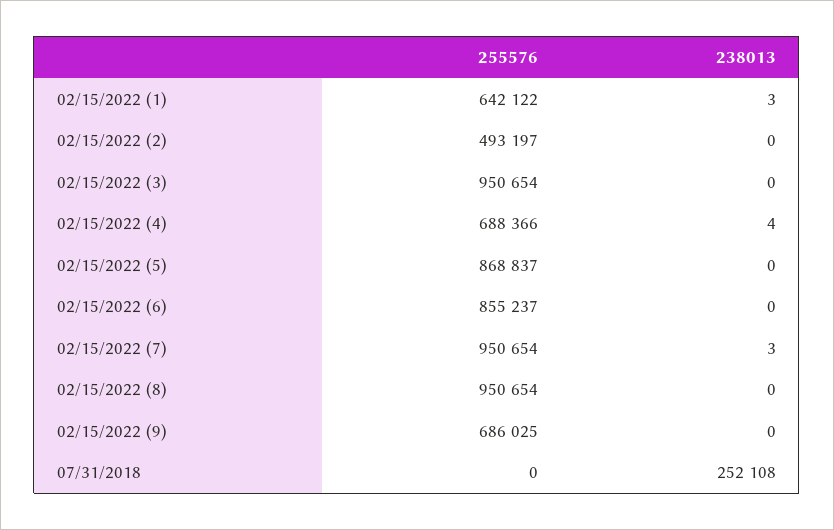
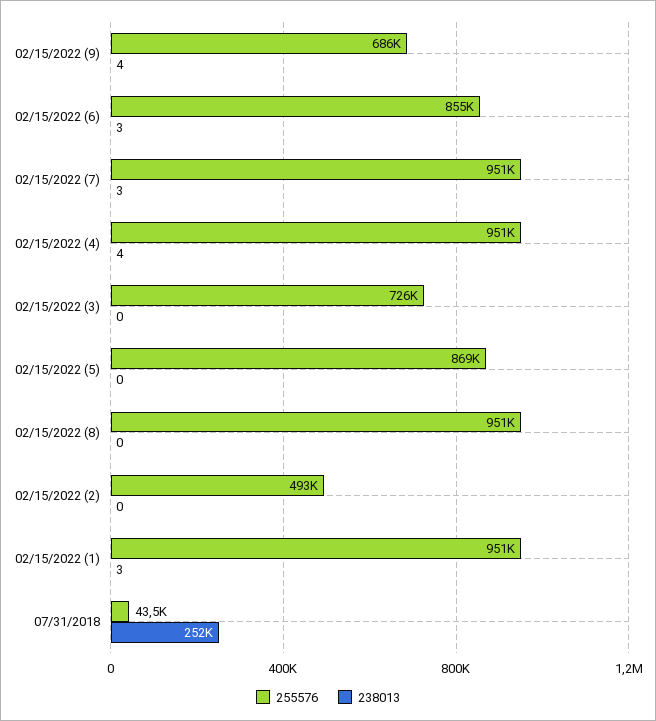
255576, 02/15/2022 (1): 642122 -> 951000
255576, 02/15/2022 (3): 950654 -> 726000
255576, 02/15/2022 (4): 688366 -> 951000
238013, 02/15/2022 (6): 0 -> 3
238013, 02/15/2022 (9): 0 -> 4
255576, 07/31/2018: 0 -> 43500

